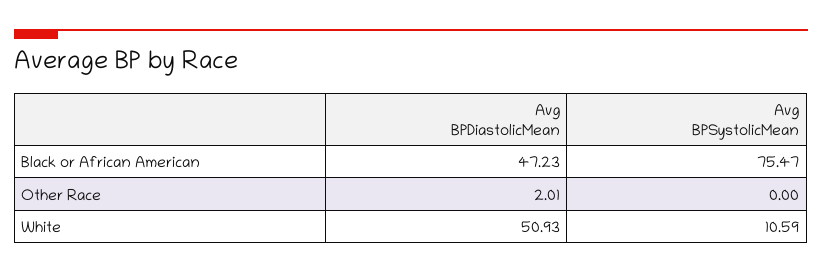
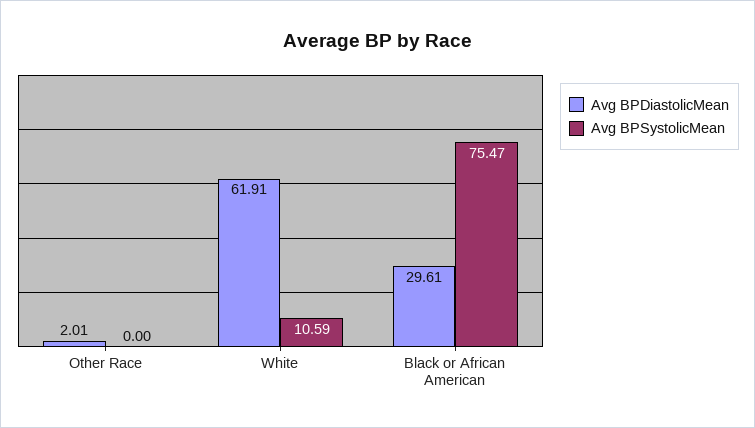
Avg BPDiastolicMean, Black or African American: 47.23 -> 29.61
Avg BPDiastolicMean, White: 50.93 -> 61.91

